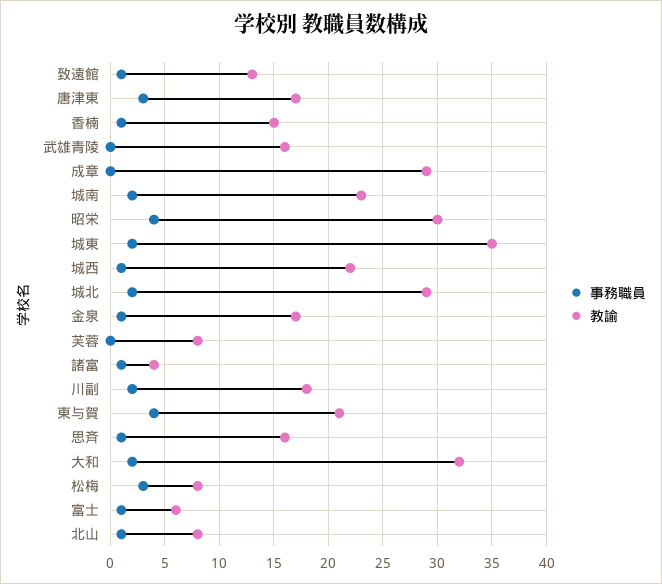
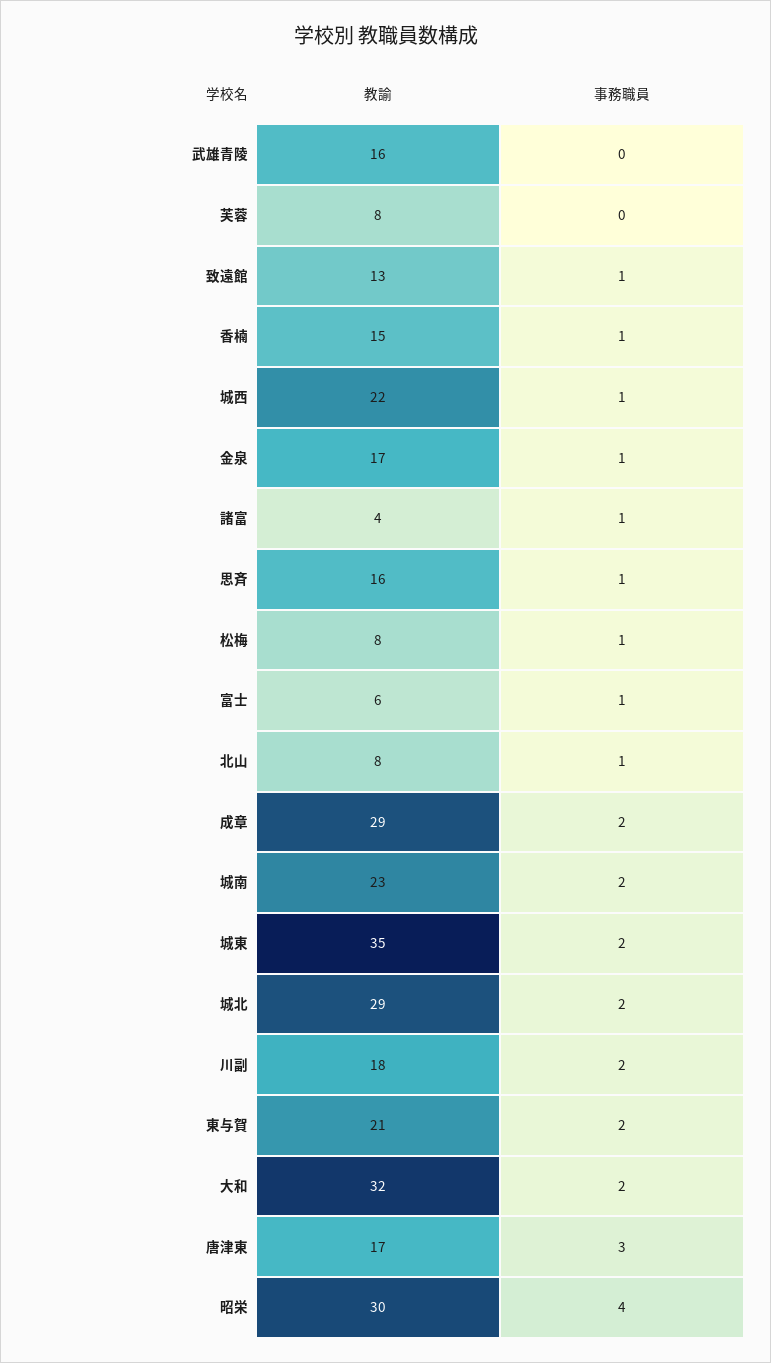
事務職員, 成章: 0 -> 2
事務職員, 東与賀: 4 -> 2
事務職員, 松梅: 3 -> 1

